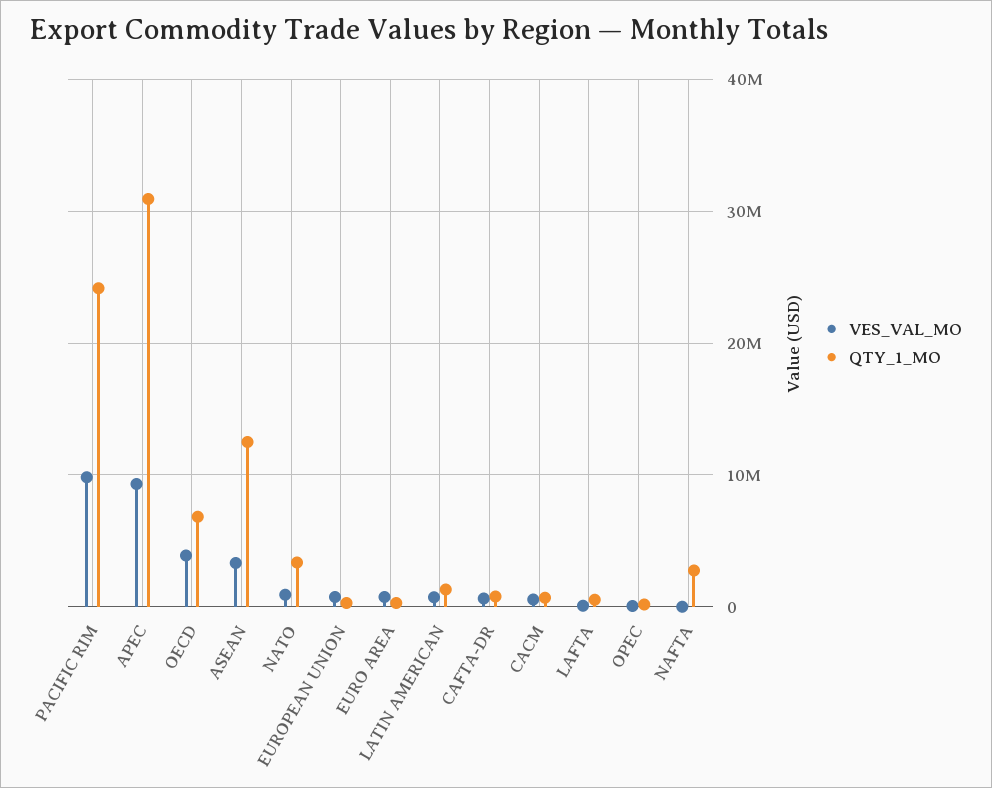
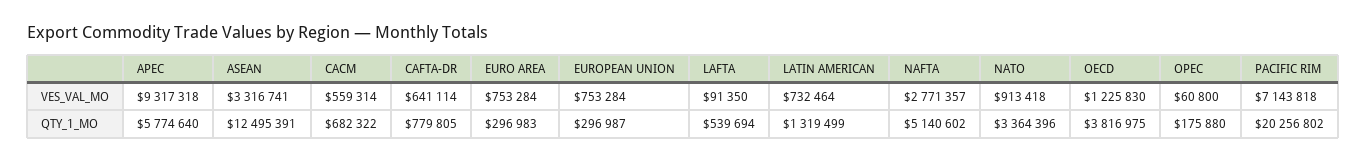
VES_VAL_MO, PACIFIC RIM: 10000000 -> 7143818
QTY_1_MO, PACIFIC RIM: 24000000 -> 20256802
QTY_1_MO, APEC: 31000000 -> 5774640
VES_VAL_MO, OECD: 4000000 -> 1225830
QTY_1_MO, OECD: 7000000 -> 3816975
VES_VAL_MO, NAFTA: 0 -> 2771357
QTY_1_MO, NAFTA: 3000000 -> 5140602

